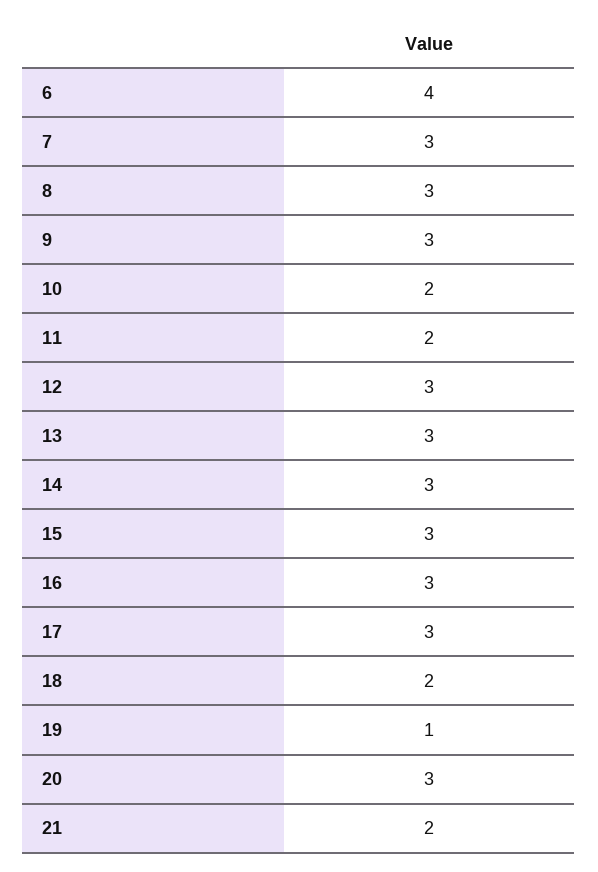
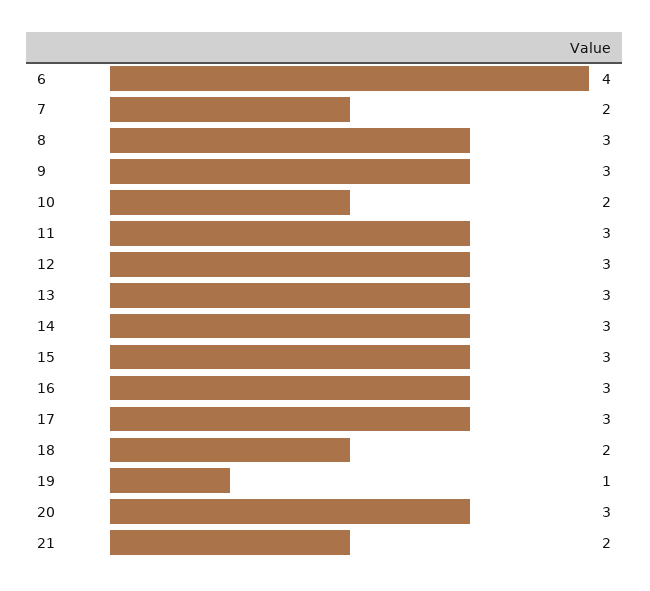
7: 3 -> 2
11: 2 -> 3

